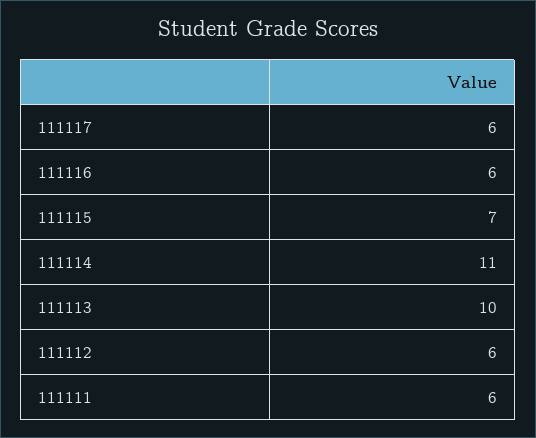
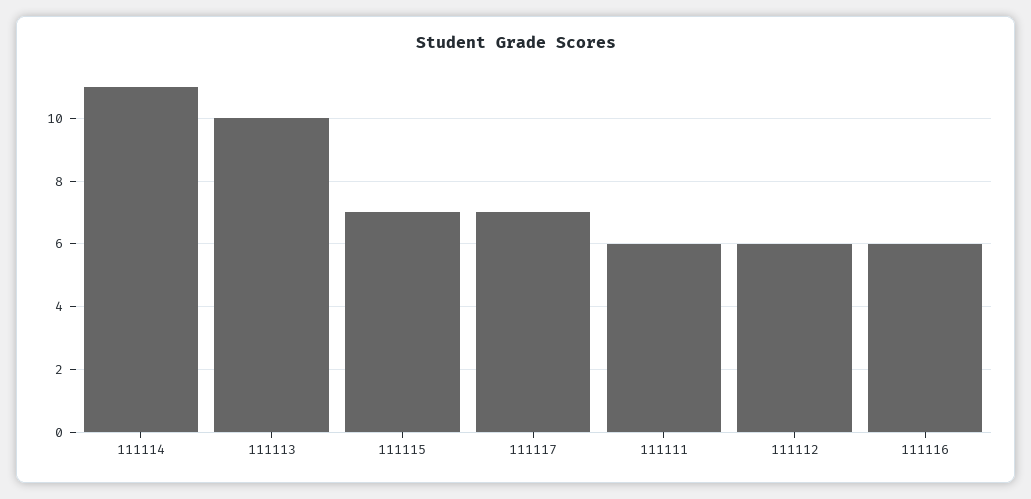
111117: 6 -> 7

